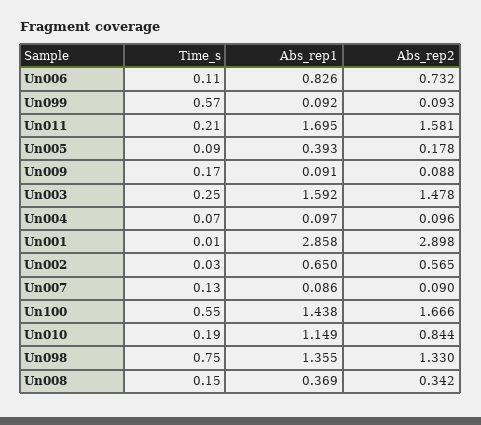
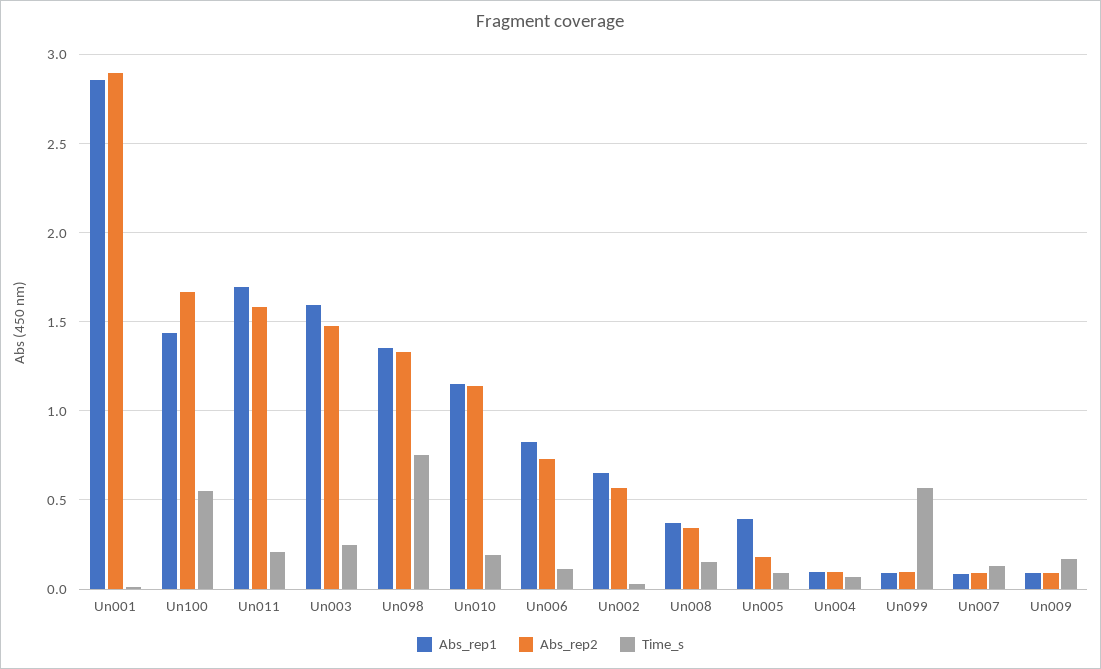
Abs_rep2, Un010: 0.844 -> 1.15

